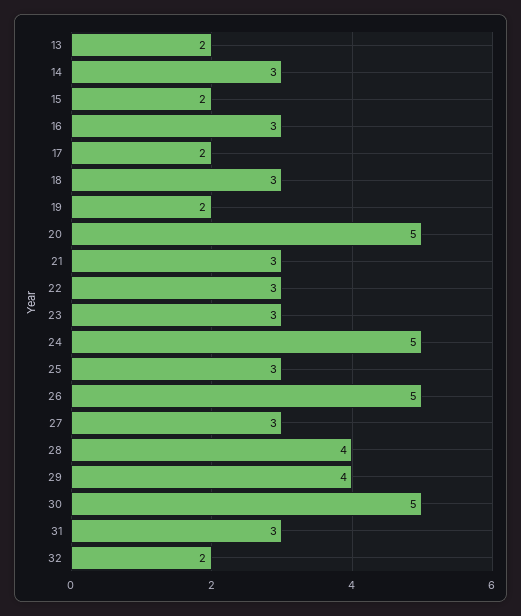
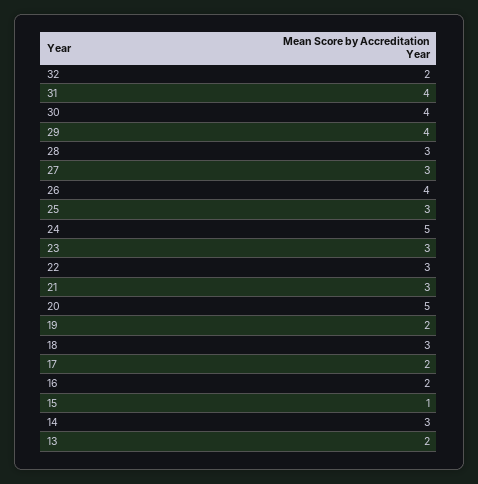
15: 2 -> 1
16: 3 -> 2
26: 5 -> 4
28: 4 -> 3
30: 5 -> 4
31: 3 -> 4

